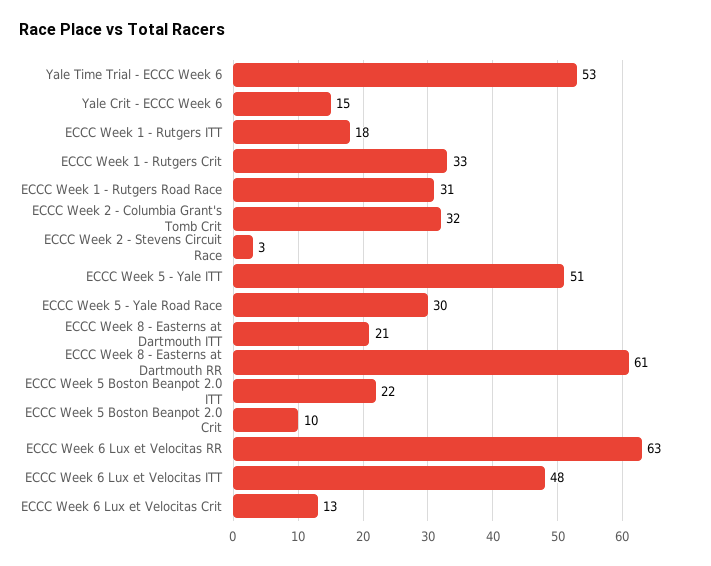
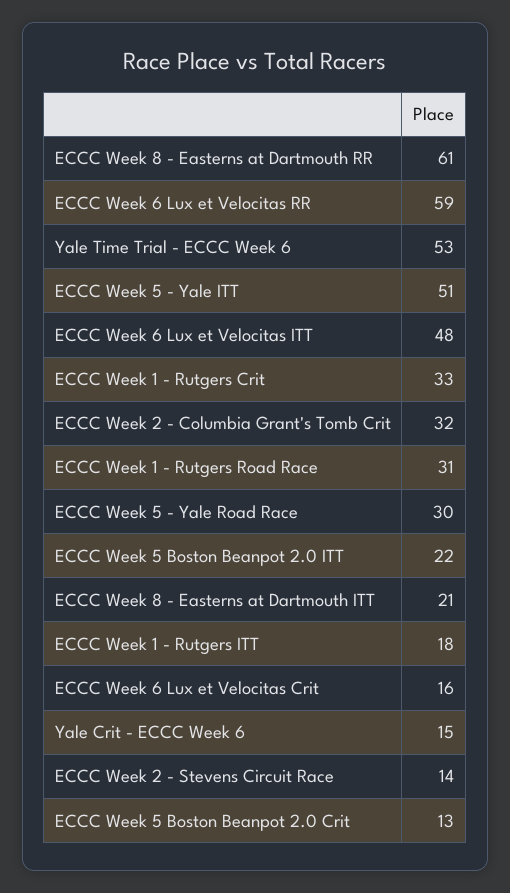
ECCC Week 2 - Stevens Circuit Race: 3 -> 14
ECCC Week 5 Boston Beanpot 2.0 Crit: 10 -> 13
ECCC Week 6 Lux et Velocitas RR: 63 -> 59
ECCC Week 6 Lux et Velocitas Crit: 13 -> 16

